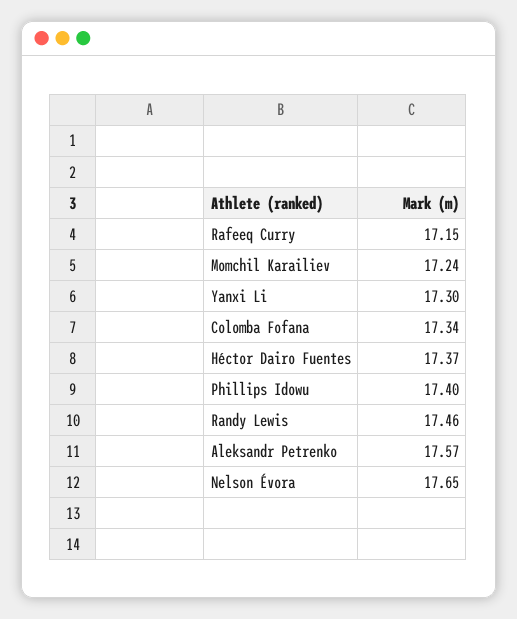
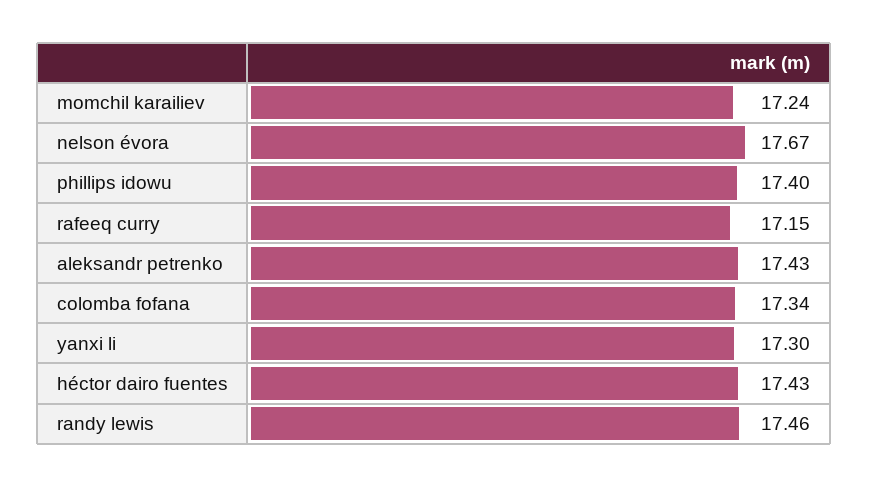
Héctor Dairo Fuentes: 17.37 -> 17.43
Aleksandr Petrenko: 17.57 -> 17.43
Nelson Évora: 17.65 -> 17.67

